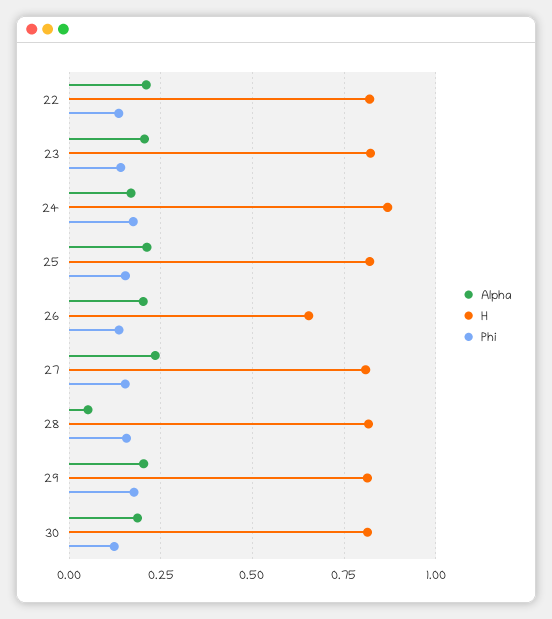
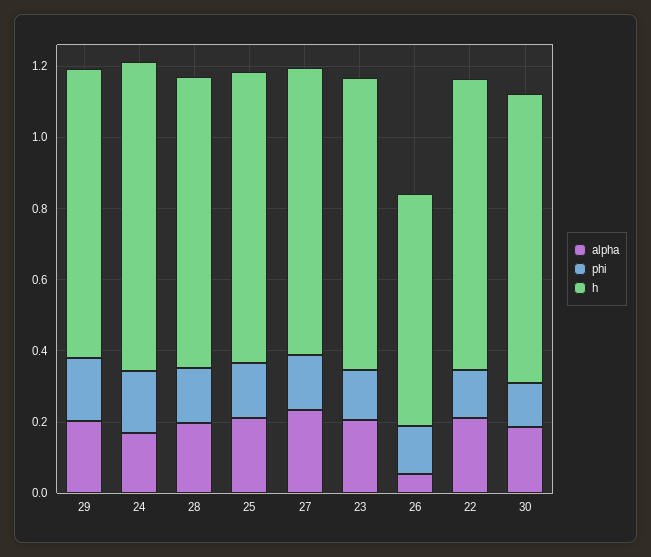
Alpha, 26: 0.2 -> 0.05
Alpha, 28: 0.05 -> 0.2

